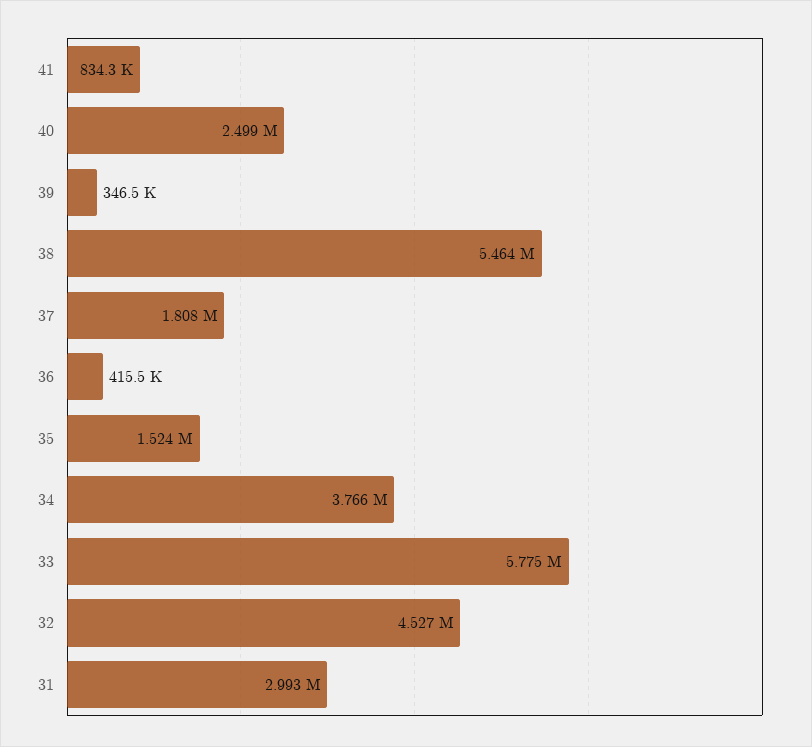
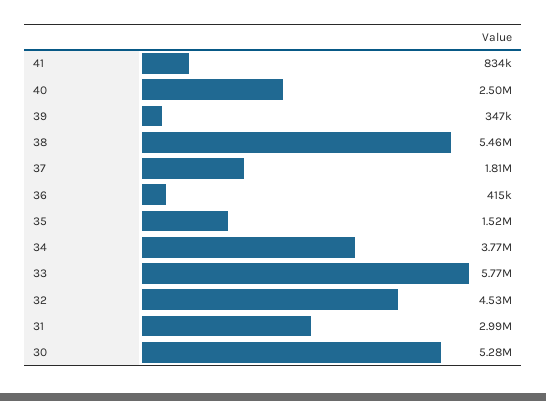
30: none -> 5280000

